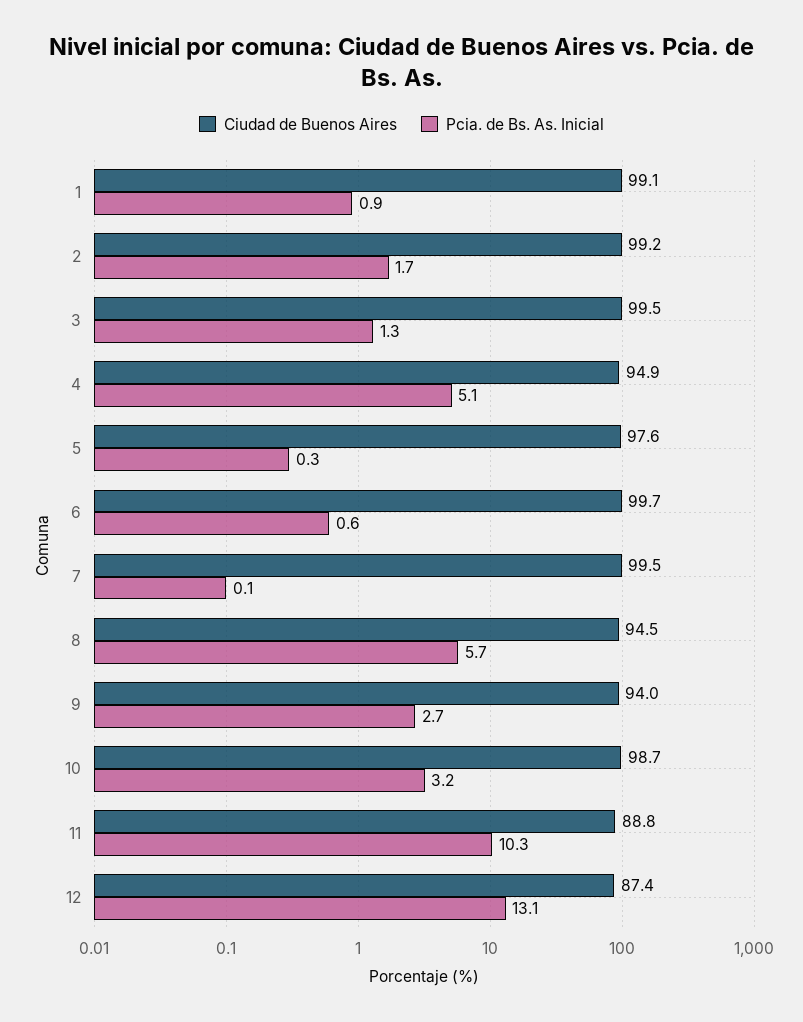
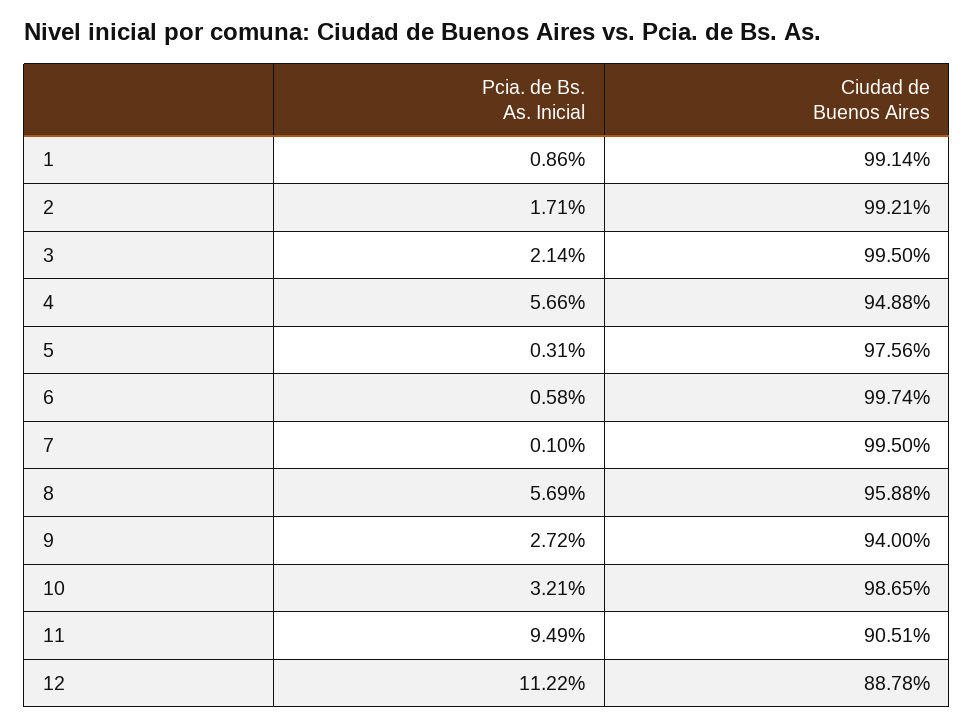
Pcia. de Bs. As. Inicial, 3: 1.3 -> 2.14
Pcia. de Bs. As. Inicial, 4: 5.1 -> 5.66
Ciudad de Buenos Aires, 8: 94.5 -> 95.88
Ciudad de Buenos Aires, 11: 88.8 -> 90.51
Pcia. de Bs. As. Inicial, 11: 10.3 -> 9.49
Ciudad de Buenos Aires, 12: 87.4 -> 88.78
Pcia. de Bs. As. Inicial, 12: 13.1 -> 11.22

